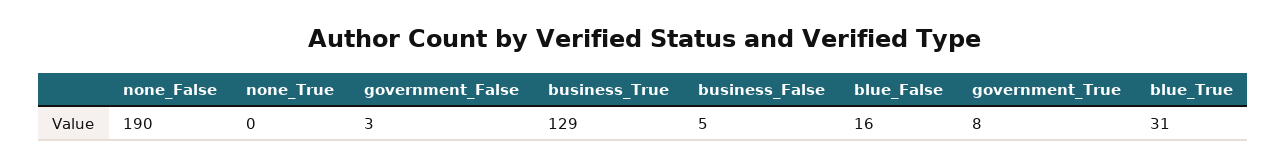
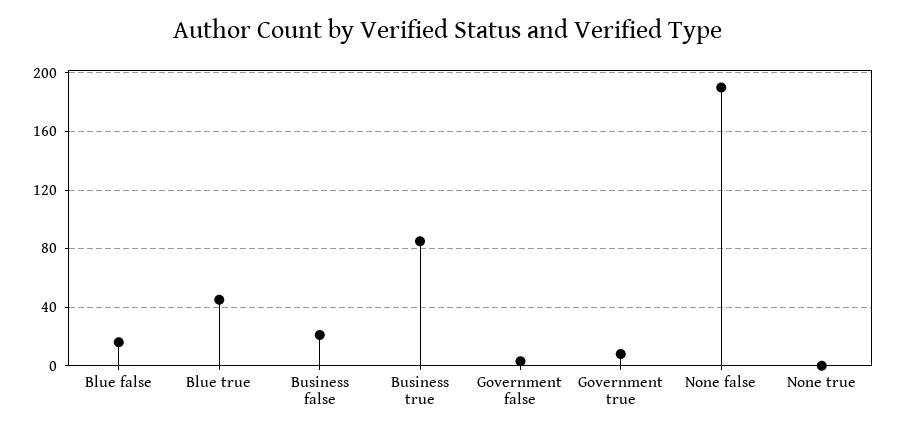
business_True: 129 -> 85
business_False: 5 -> 20
blue_True: 31 -> 45

